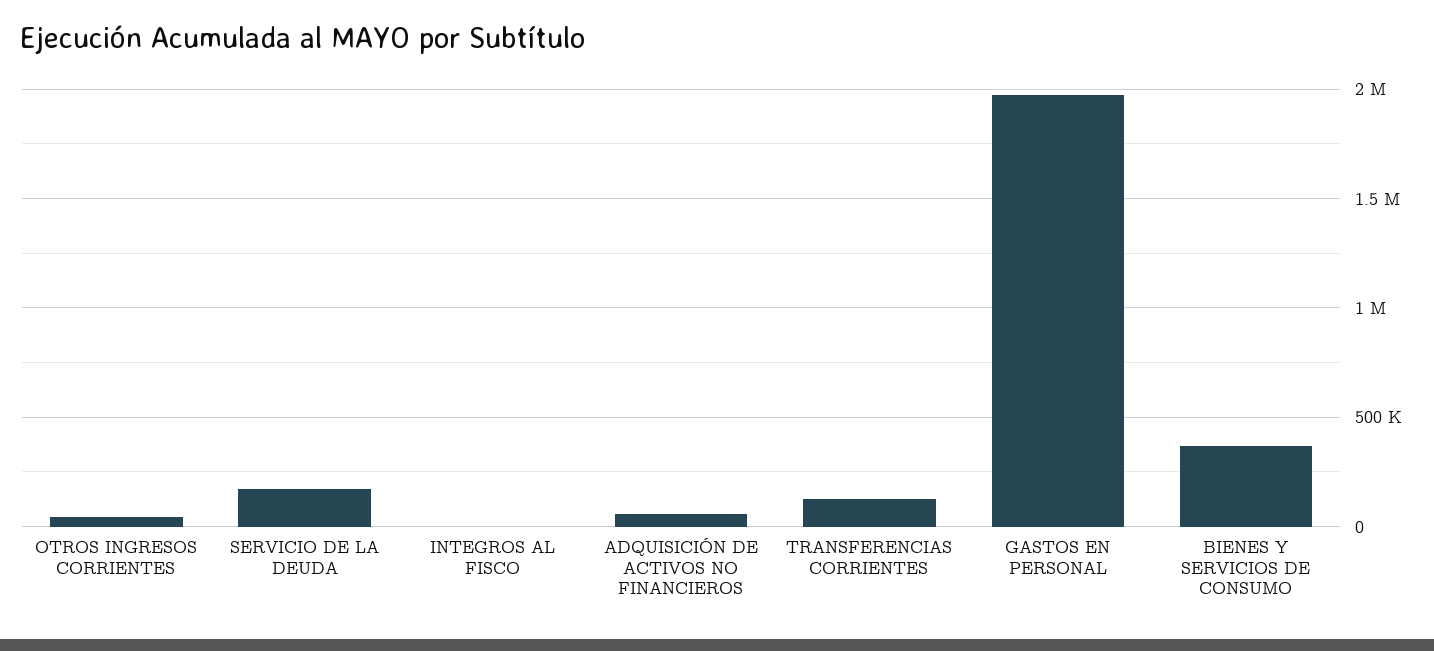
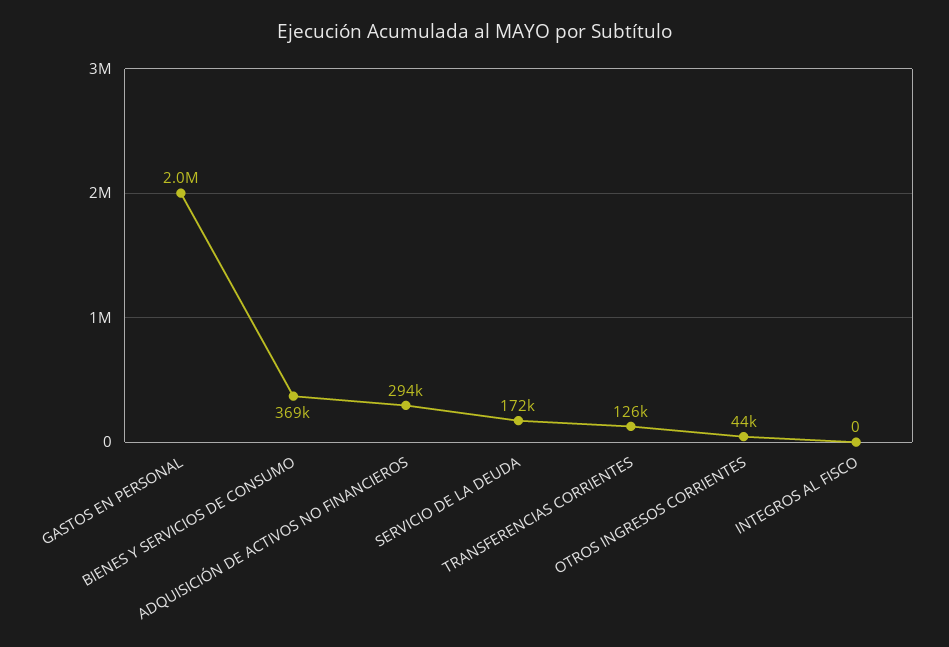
ADQUISICIÓN DE ACTIVOS NO FINANCIEROS: 50000 -> 294000

